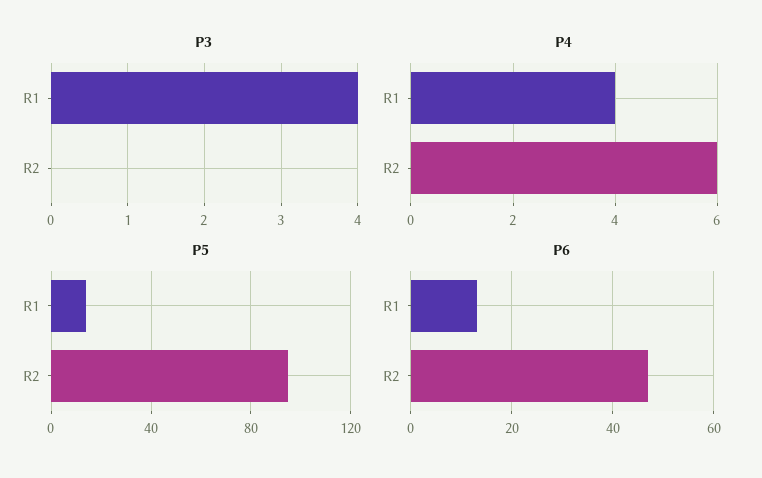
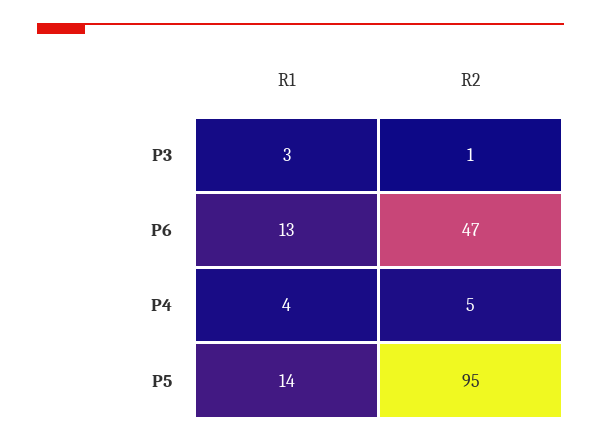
P3, R1: 4 -> 3
P3, R2: 0 -> 1
P4, R2: 6 -> 5

